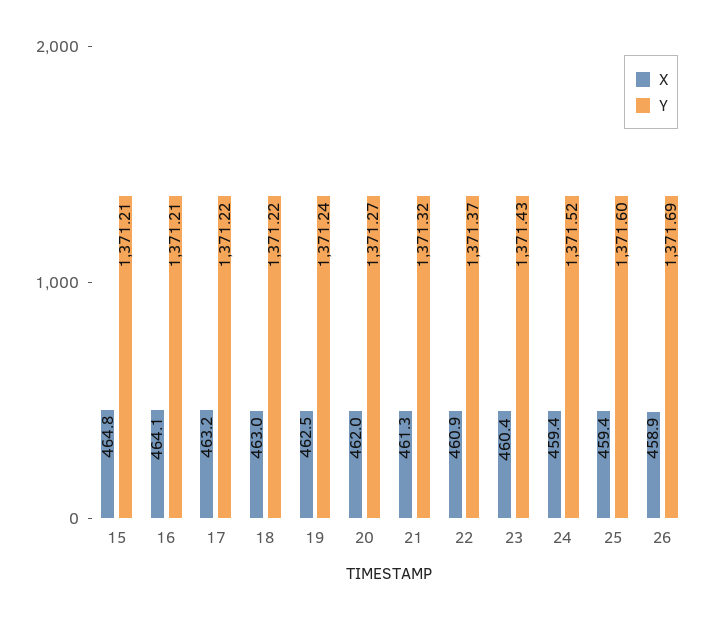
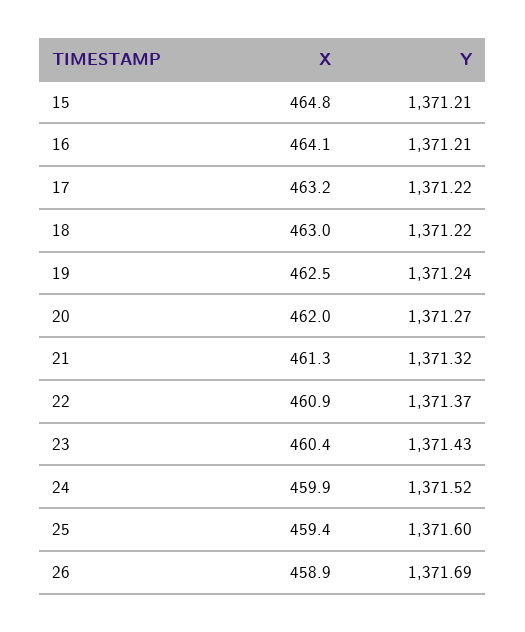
X, 24: 459.4 -> 459.9

